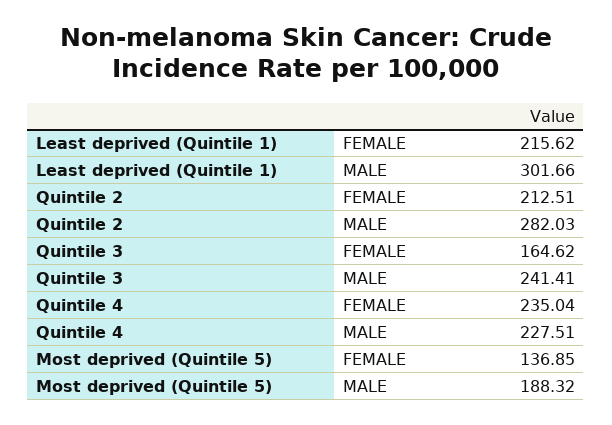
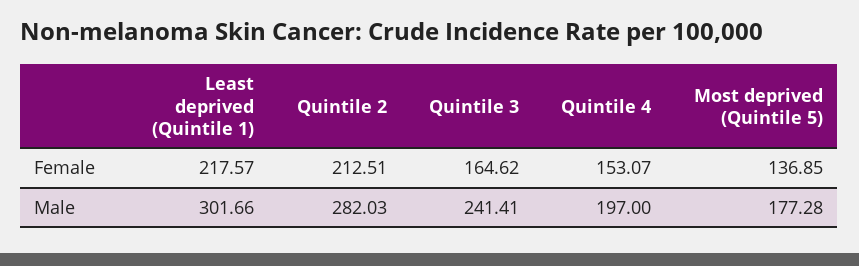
Least deprived (Quintile 1), FEMALE: 215.62 -> 217.57
Quintile 4, FEMALE: 235.04 -> 153.07
Quintile 4, MALE: 227.51 -> 197
Most deprived (Quintile 5), MALE: 188.32 -> 177.28

